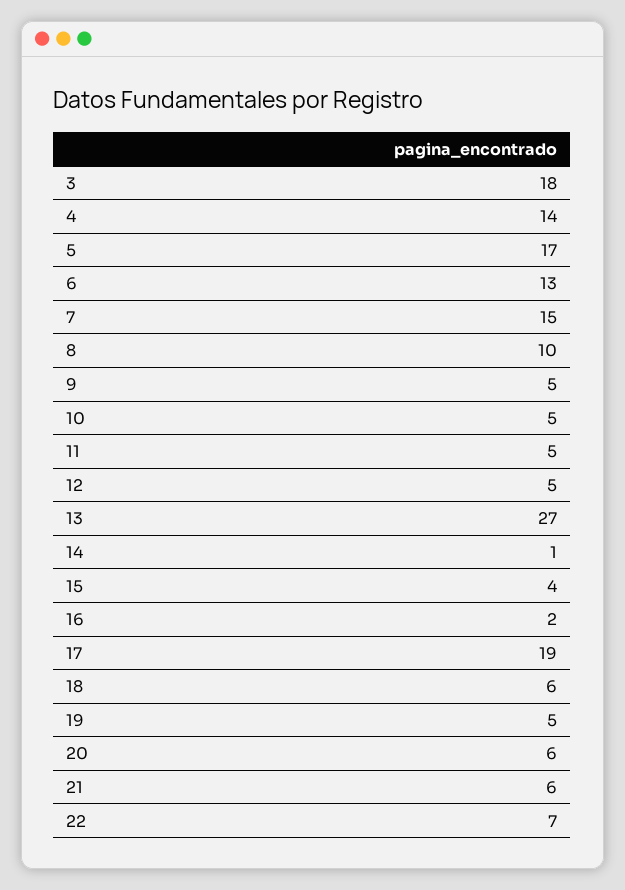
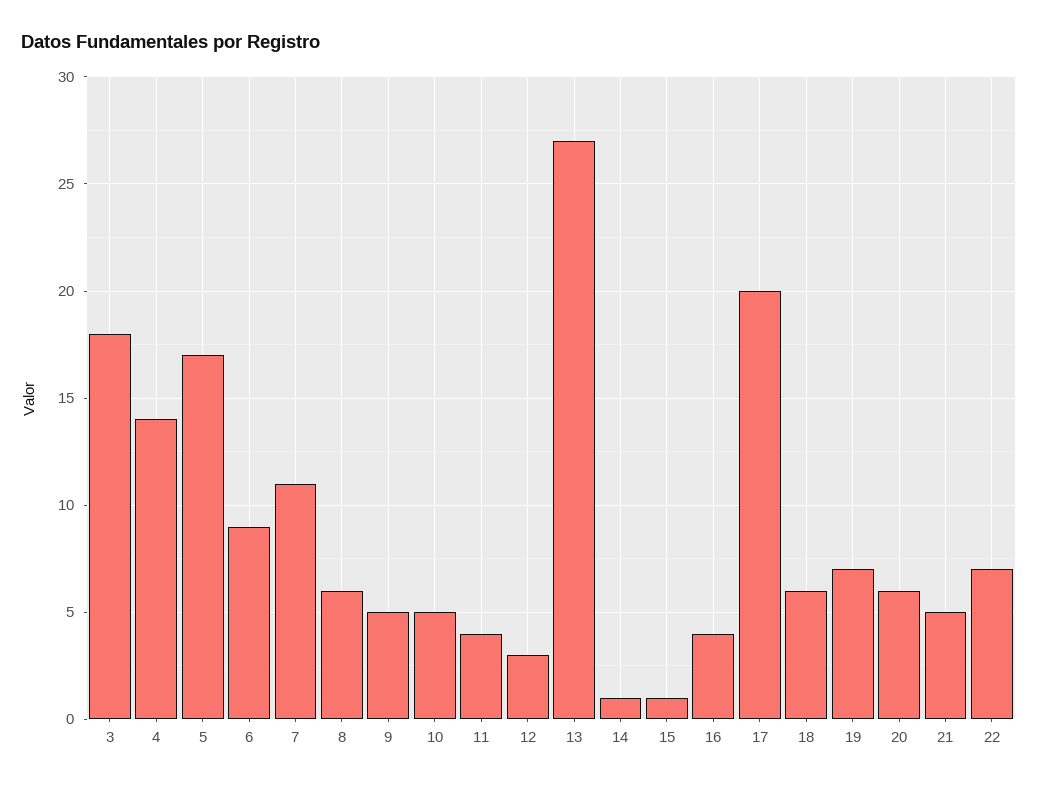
6: 13 -> 9
7: 15 -> 11
8: 10 -> 6
11: 5 -> 4
12: 5 -> 3
15: 4 -> 1
16: 2 -> 4
17: 19 -> 20
19: 5 -> 7
21: 6 -> 5

